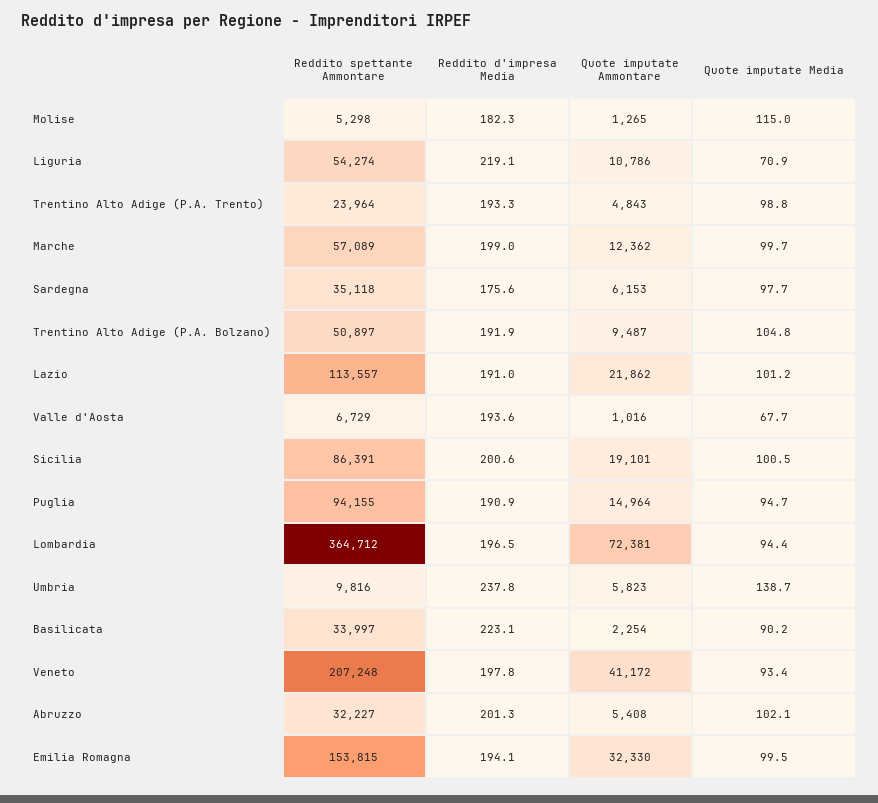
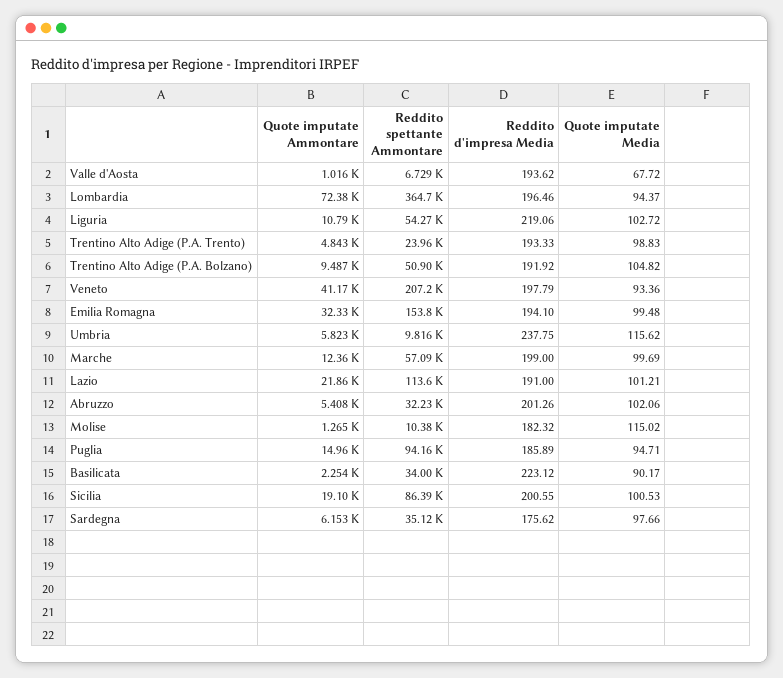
Reddito spettante Ammontare, Molise: 5298 -> 10380
Quote imputate Media, Liguria: 70.9 -> 102.72
Reddito d'impresa Media, Puglia: 190.9 -> 185.89
Quote imputate Media, Umbria: 138.7 -> 115.62

